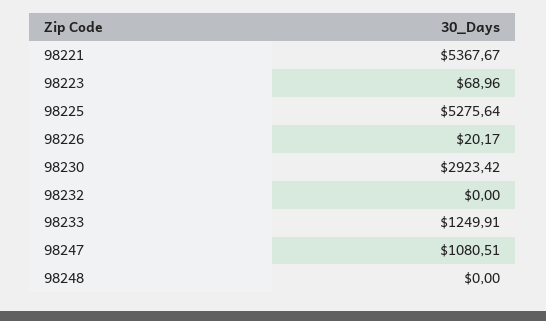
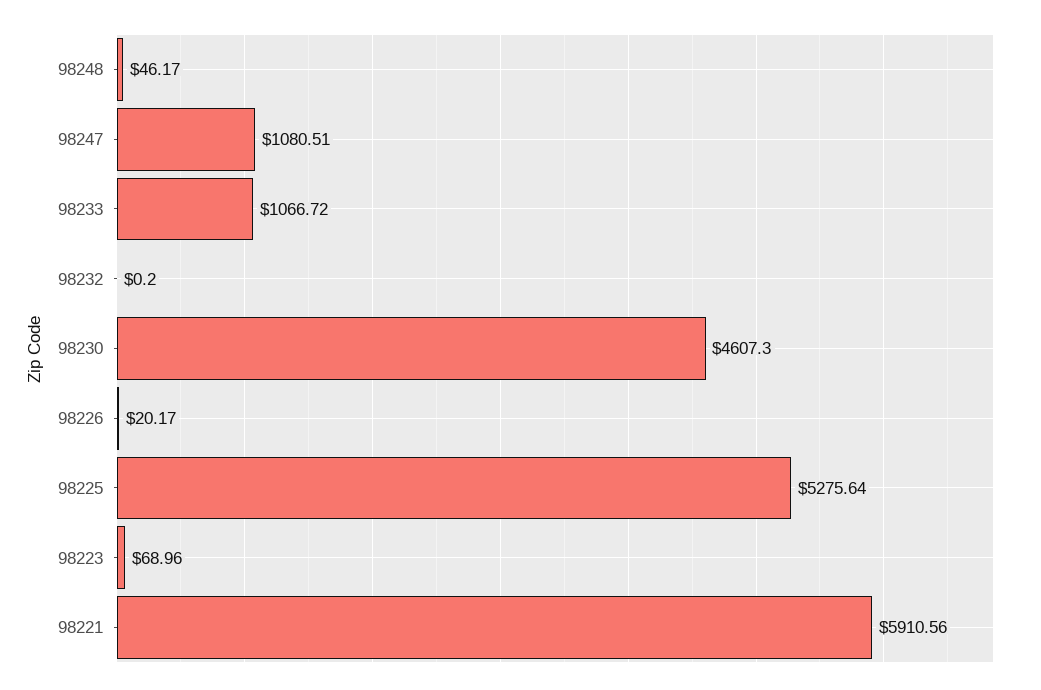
98221: 5367.67 -> 5910.56
98230: 2923.42 -> 4607.3
98232: 0 -> 0.2
98233: 1249.91 -> 1066.72
98248: 0 -> 46.17

